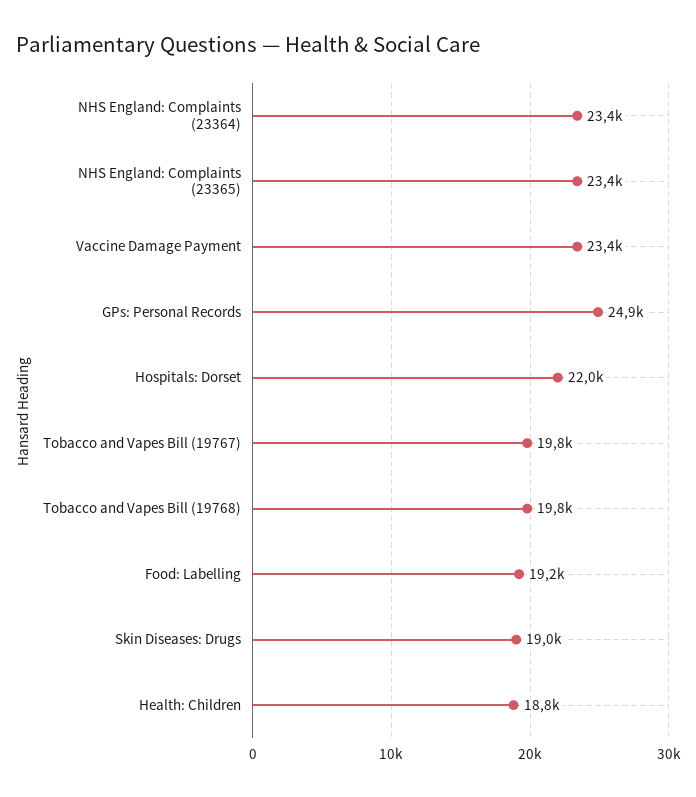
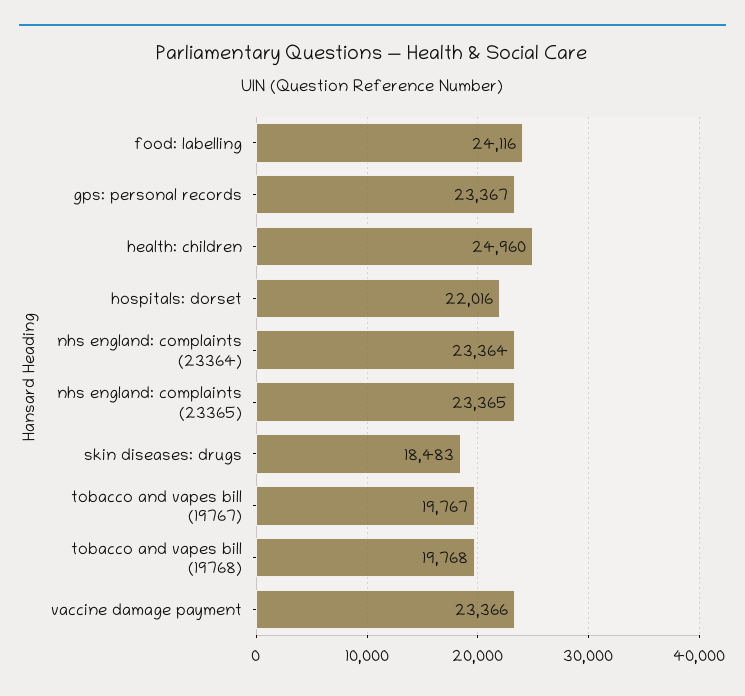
GPs: Personal Records: 24900 -> 23367
Food: Labelling: 19200 -> 24116
Skin Diseases: Drugs: 19000 -> 18483
Health: Children: 18800 -> 24960

